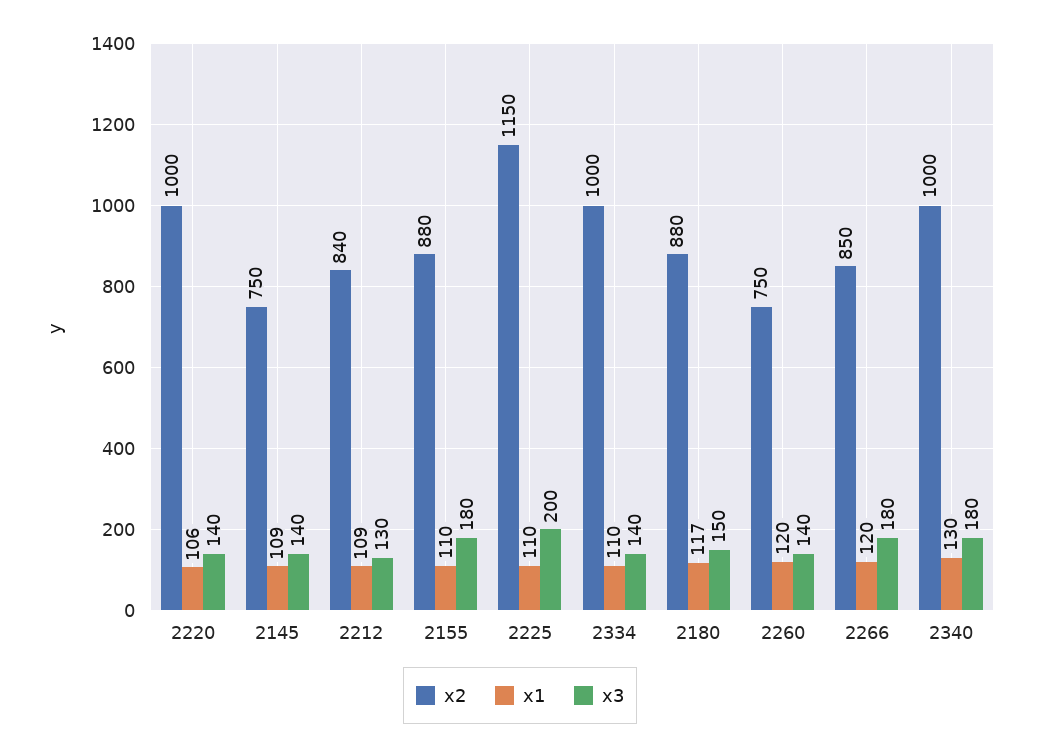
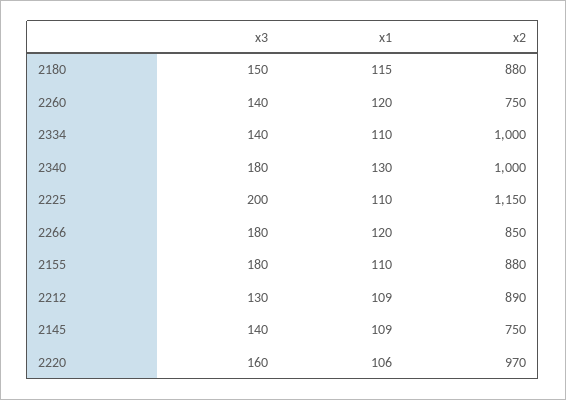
x2, 2220: 1000 -> 970
x3, 2220: 140 -> 160
x2, 2212: 840 -> 890
x1, 2180: 117 -> 115

